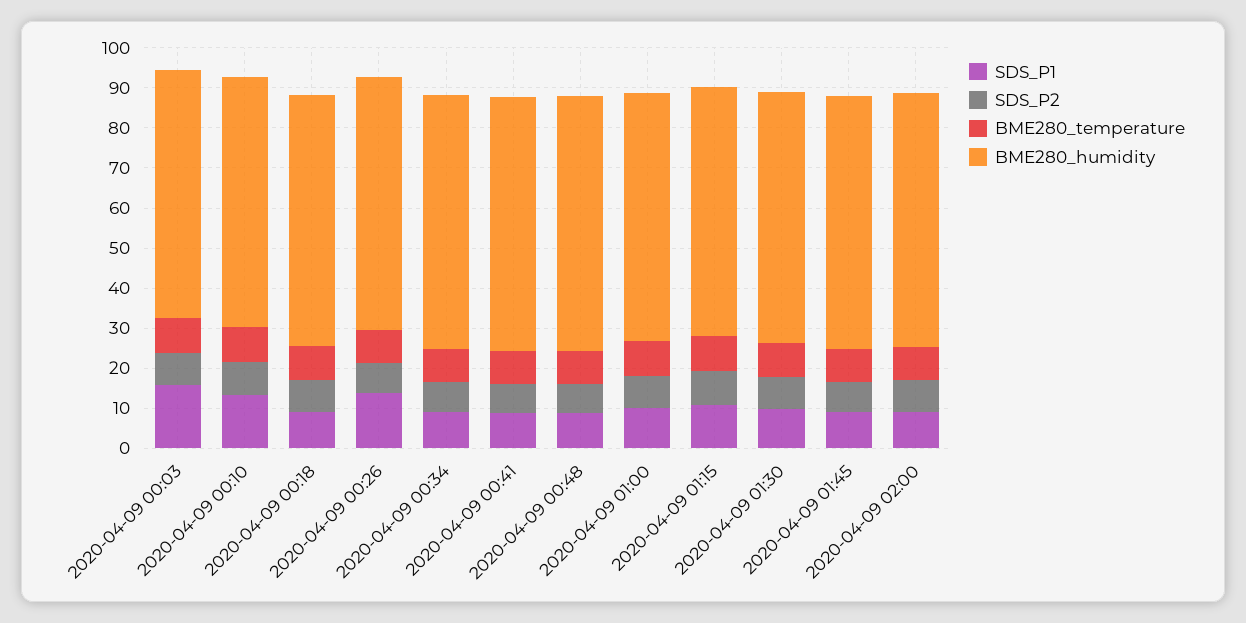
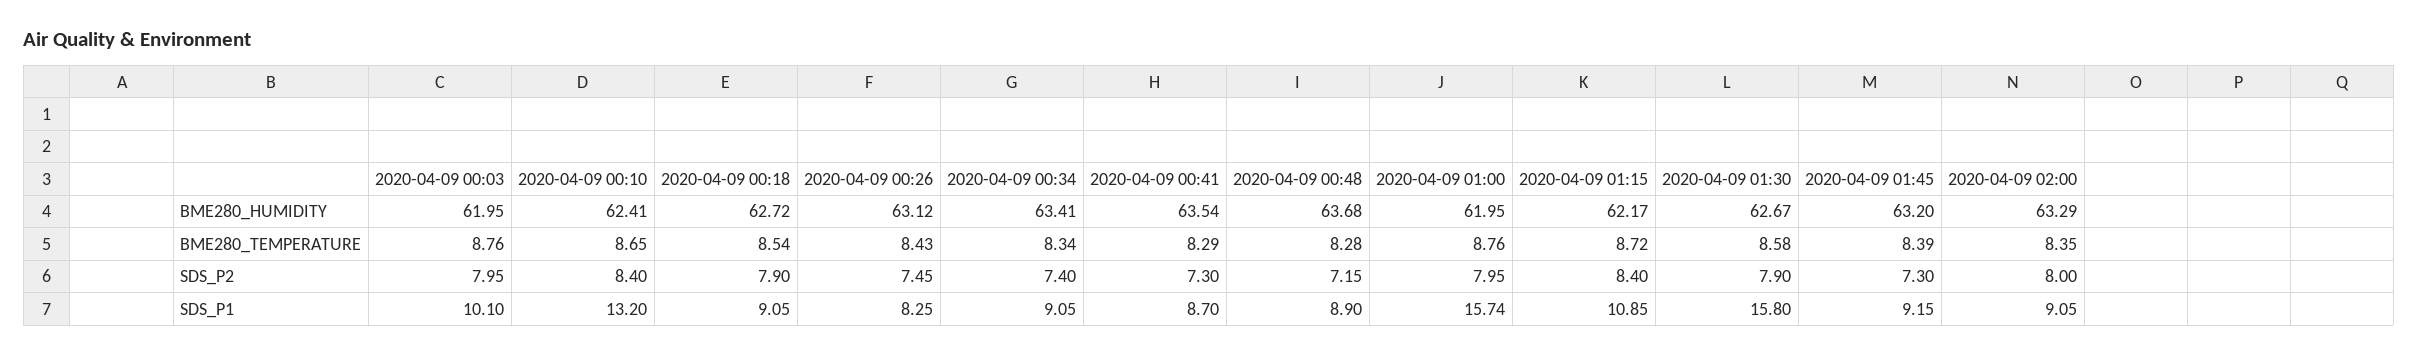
SDS_P1, 2020-04-09 00:03: 16 -> 10.1
SDS_P1, 2020-04-09 00:26: 14 -> 8.25
SDS_P1, 2020-04-09 01:00: 10 -> 15.74
SDS_P1, 2020-04-09 01:30: 10 -> 15.8

